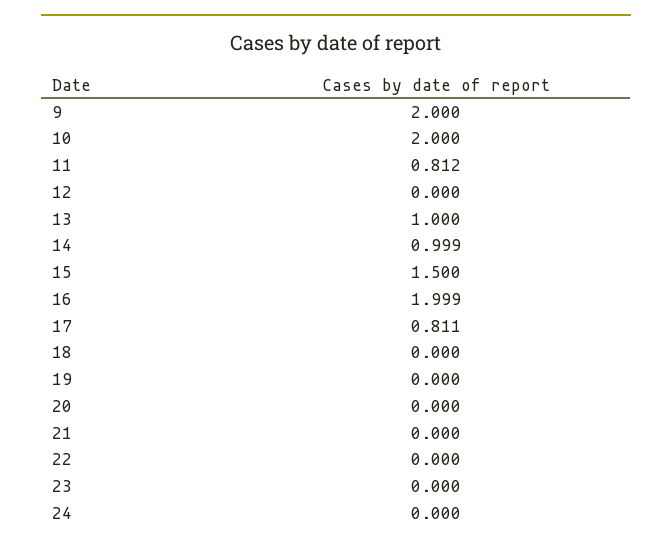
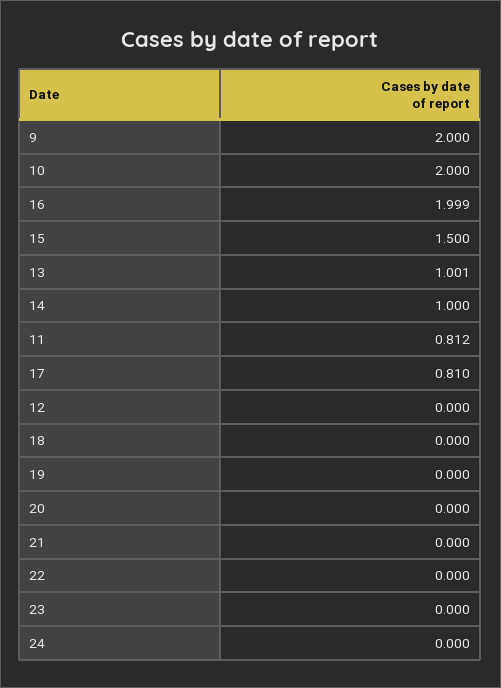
13: 1 -> 1.001
14: 0.999 -> 1
17: 0.811 -> 0.81

